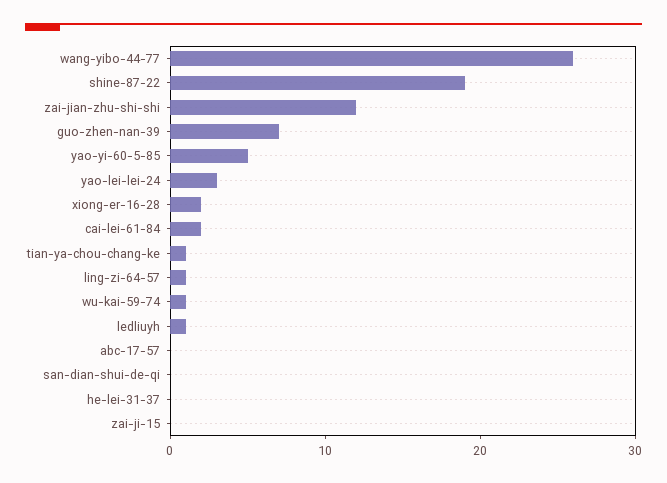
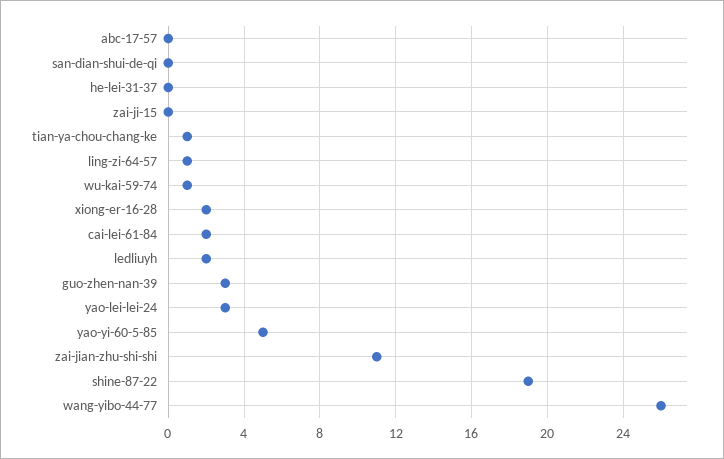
zai-jian-zhu-shi-shi: 12 -> 11
guo-zhen-nan-39: 7 -> 3
ledliuyh: 1 -> 2

